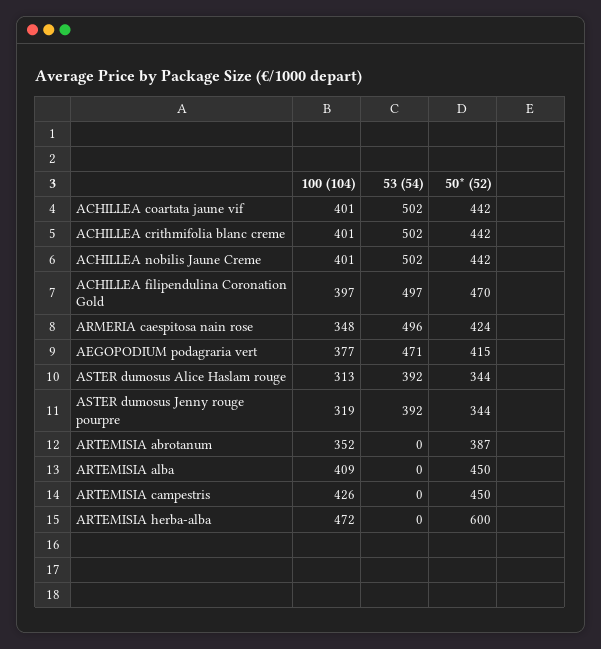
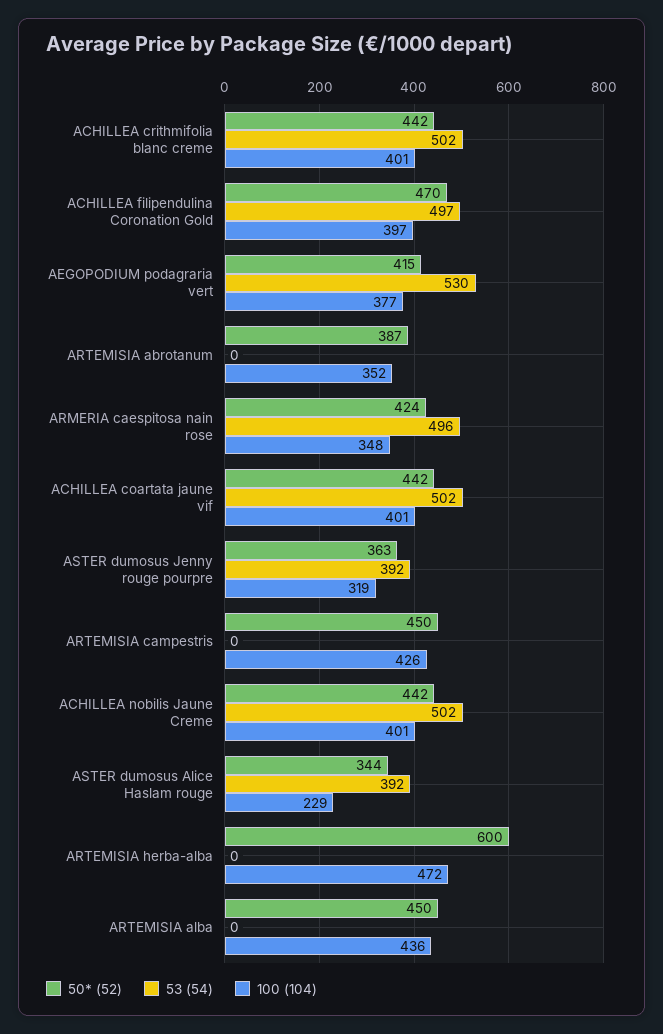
53 (54), AEGOPODIUM podagraria vert: 471 -> 530
100 (104), ASTER dumosus Alice Haslam rouge: 313 -> 229
50* (52), ASTER dumosus Jenny rouge pourpre: 344 -> 363
100 (104), ARTEMISIA alba: 409 -> 436

